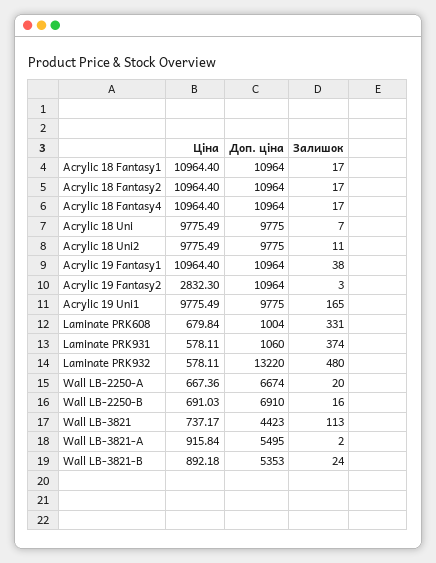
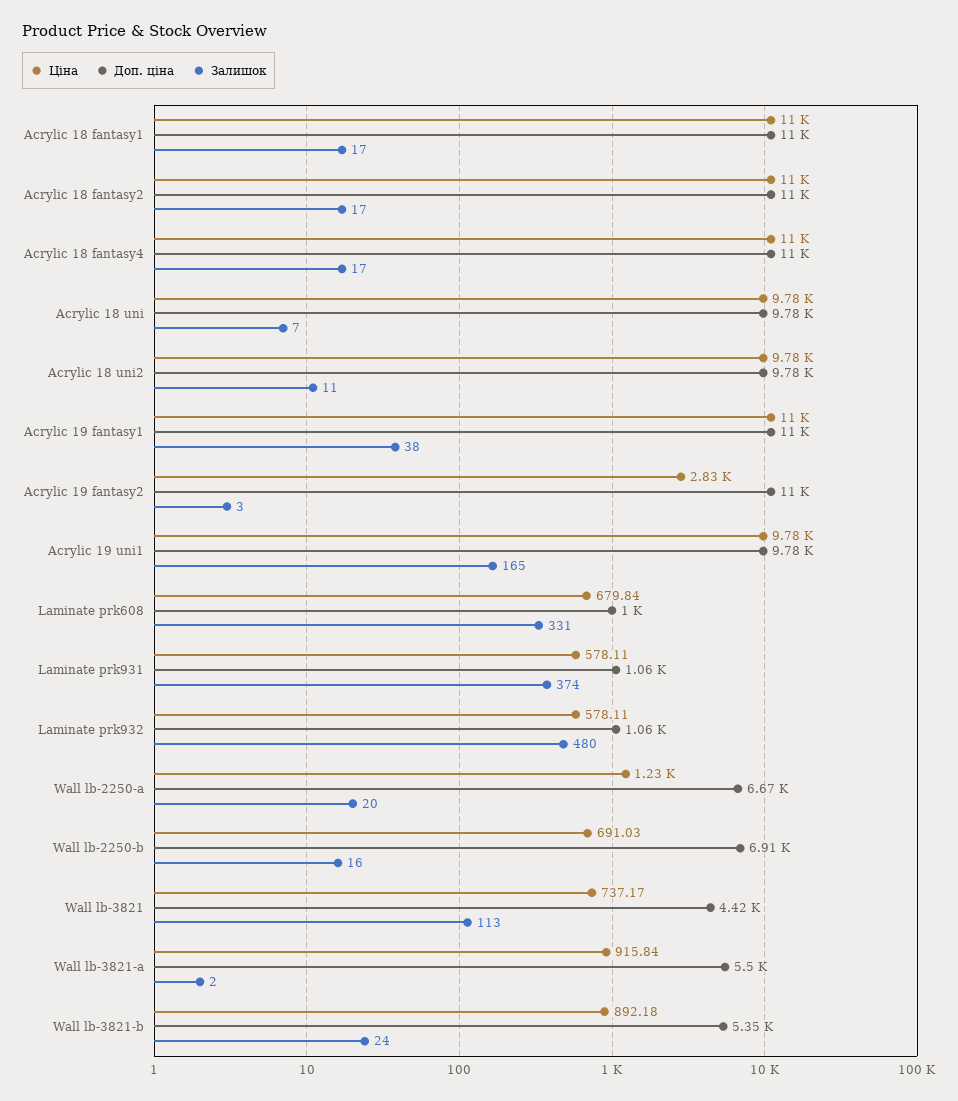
Доп. ціна, Laminate PRK932: 13220 -> 1060
Ціна, Wall LB-2250-A: 667.36 -> 1230

